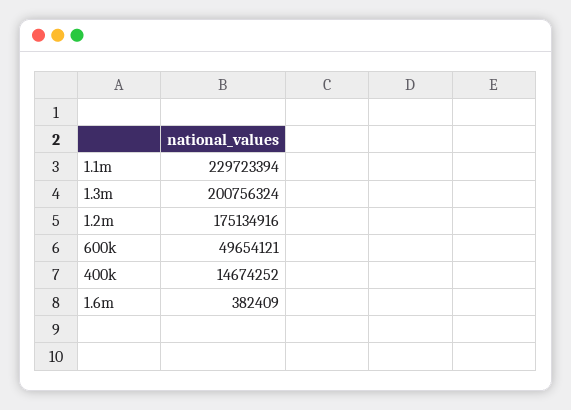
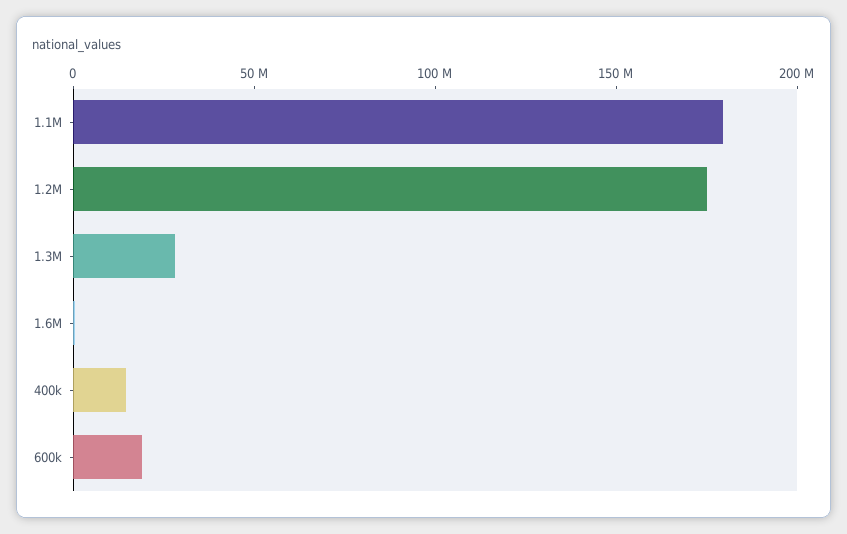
1.1m: 229723394 -> 180000000
1.3m: 200756324 -> 30000000
600k: 49654121 -> 20000000

